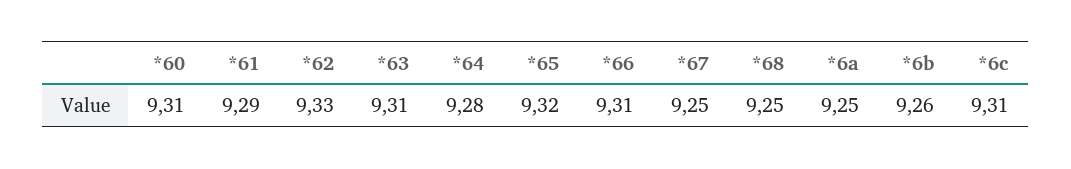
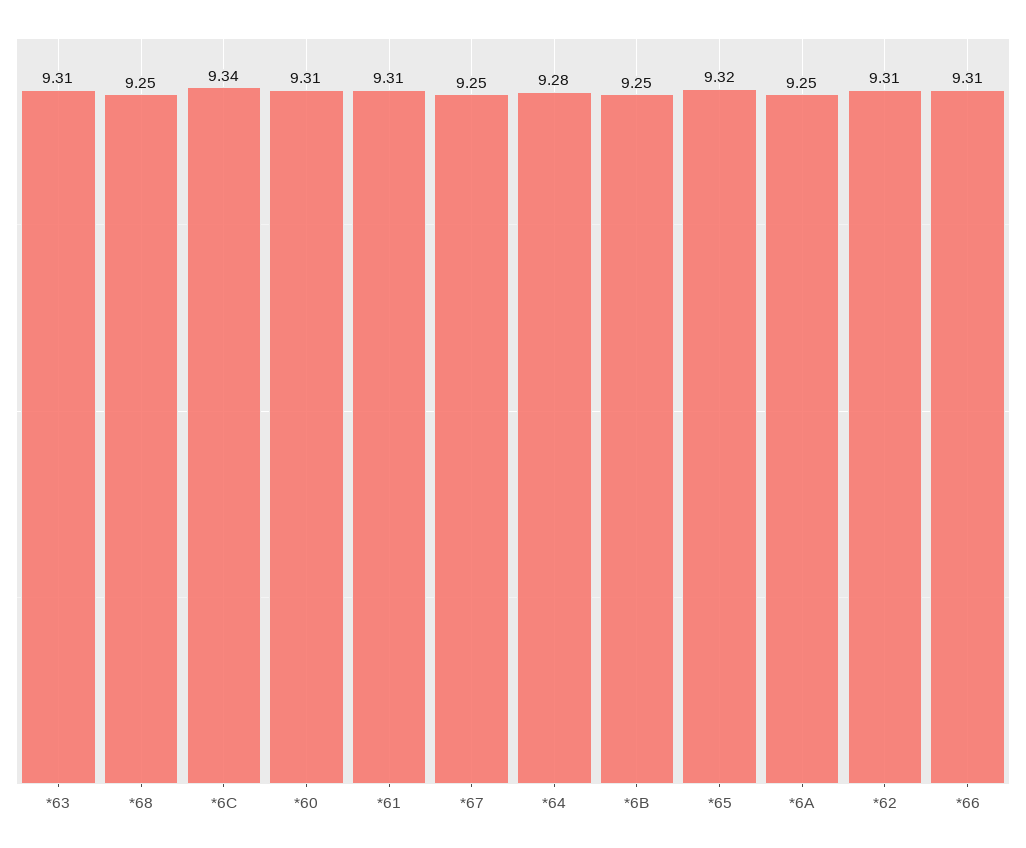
*61: 9.29 -> 9.31
*62: 9.33 -> 9.31
*6b: 9.26 -> 9.25
*6c: 9.31 -> 9.34

